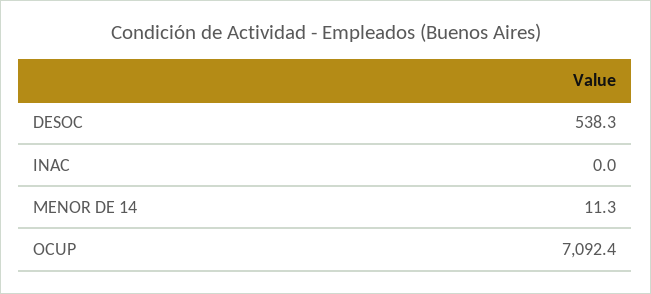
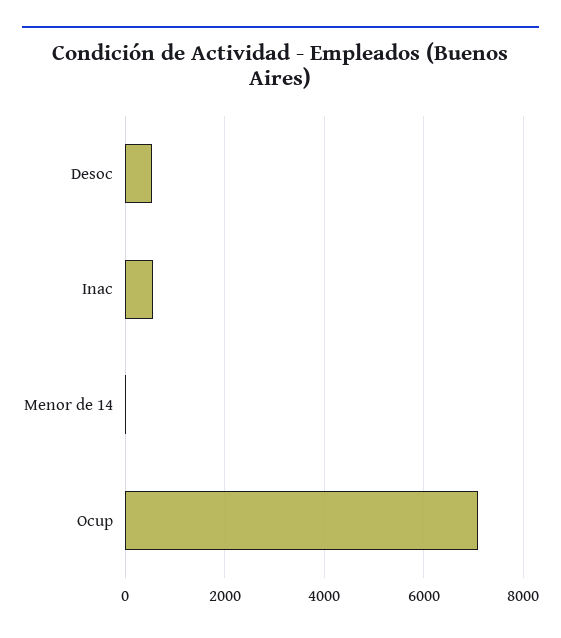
INAC: 0 -> 600

